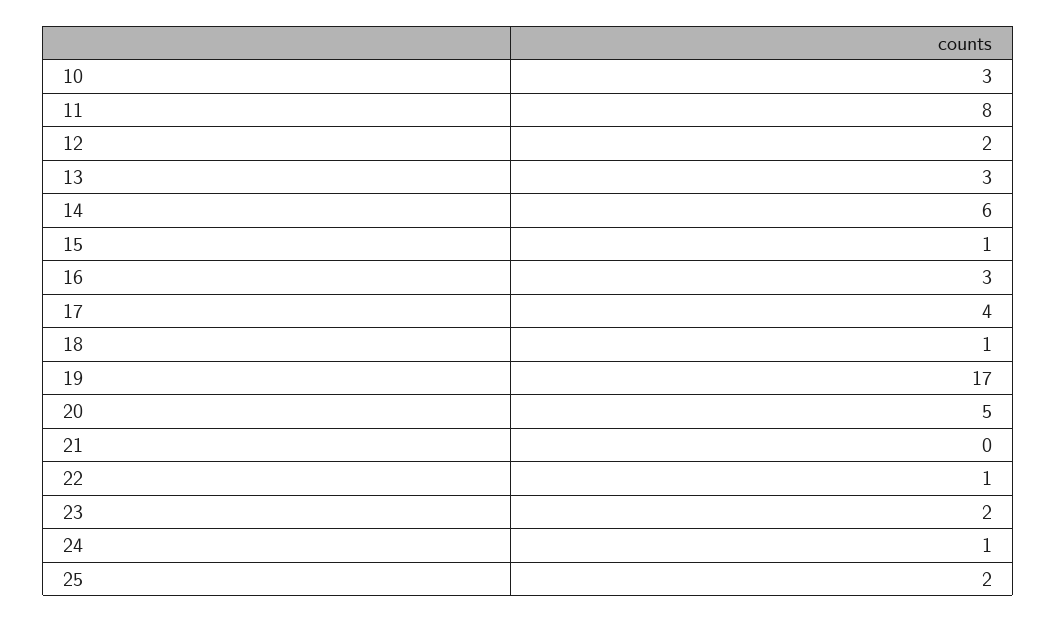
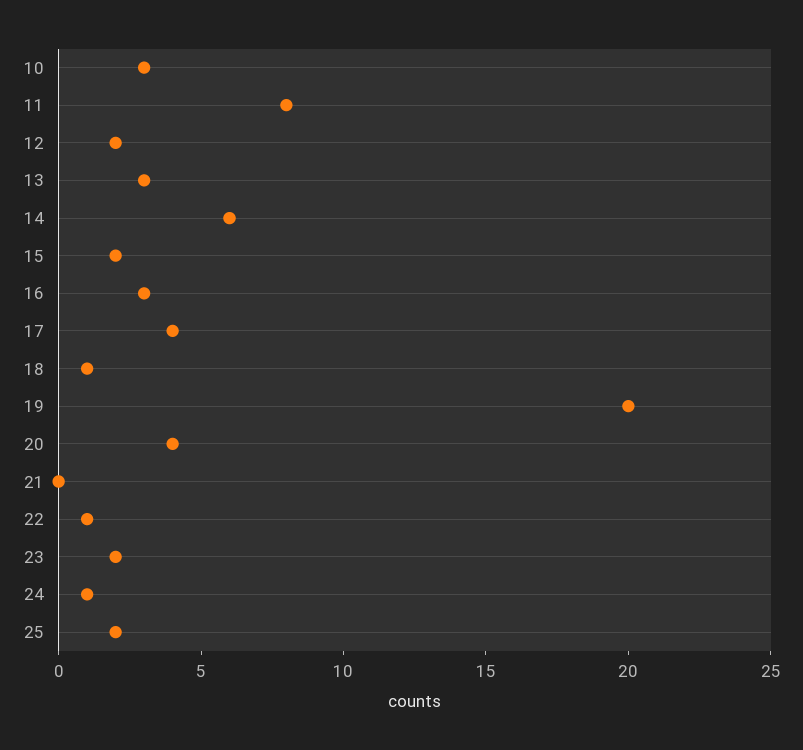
15: 1 -> 2
19: 17 -> 20
20: 5 -> 4

